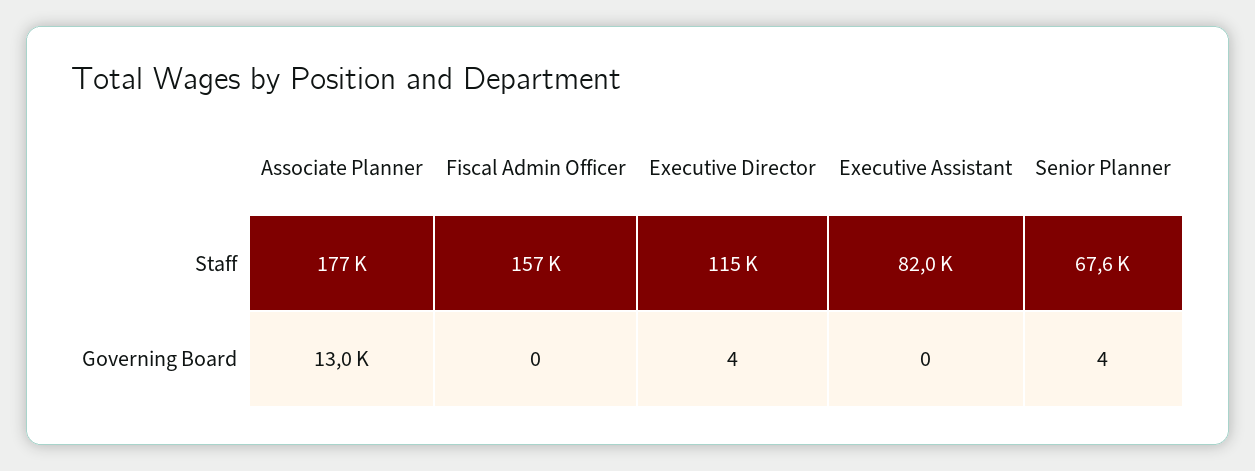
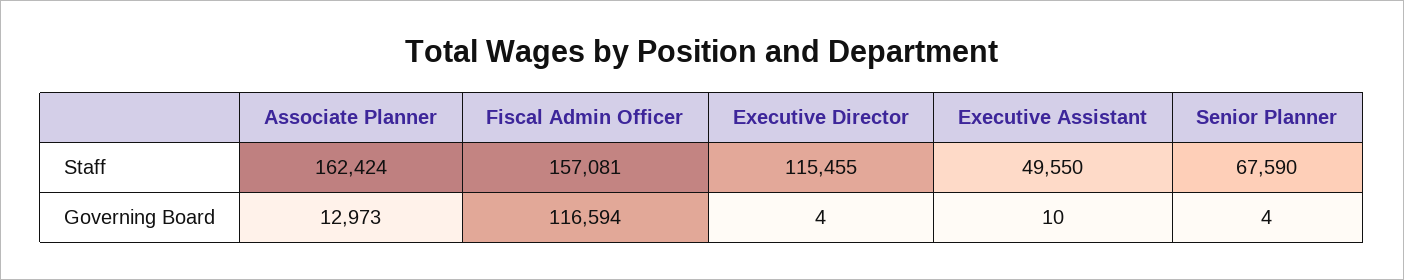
Associate Planner, Staff: 177000 -> 162424
Executive Assistant, Staff: 82000 -> 49550
Fiscal Admin Officer, Governing Board: 0 -> 116594
Executive Assistant, Governing Board: 0 -> 10

